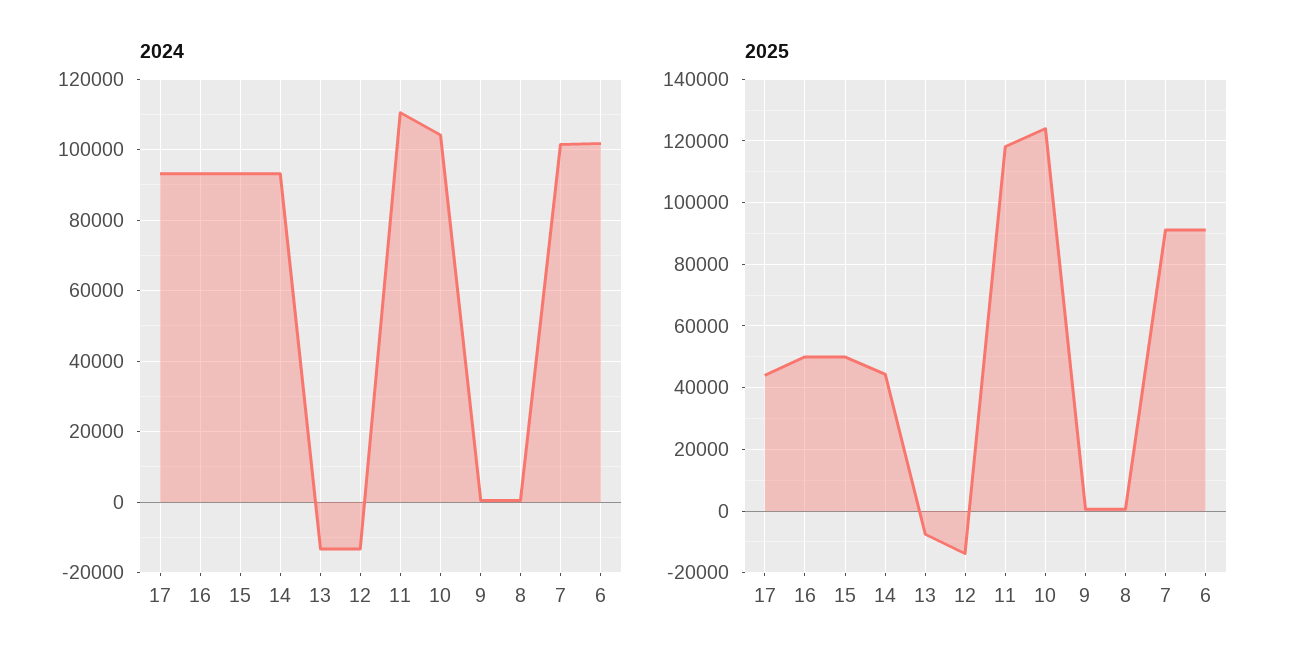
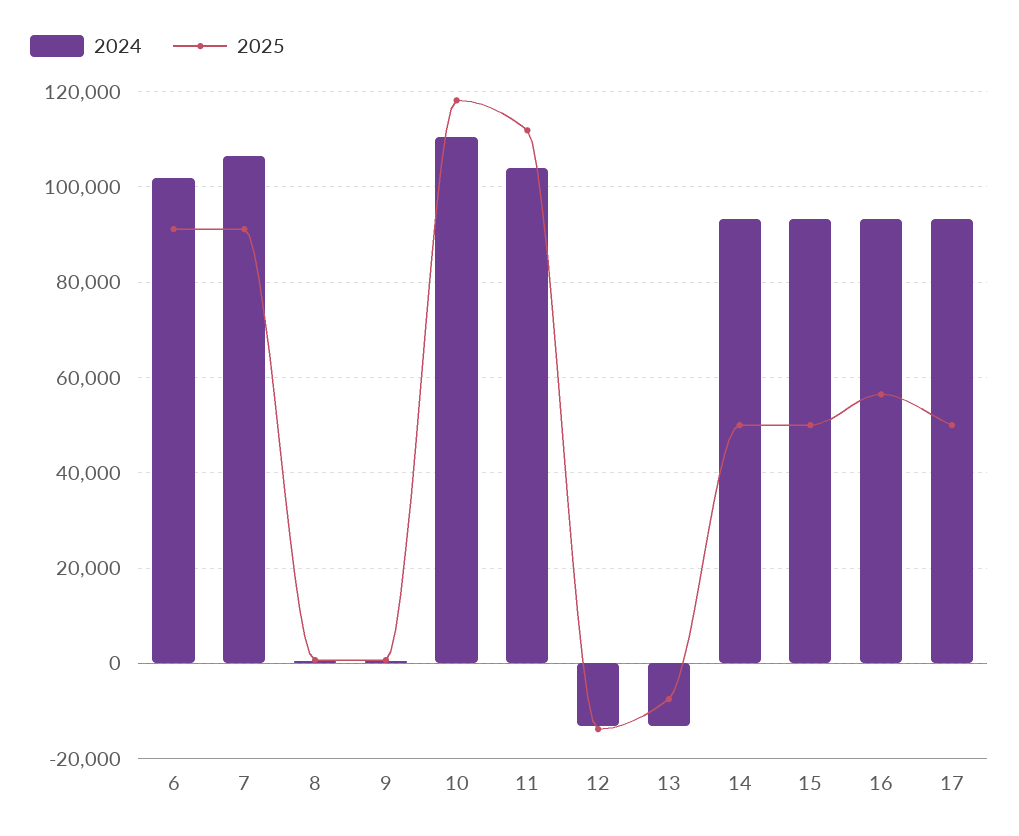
2024, 11: 110000 -> 104000
2024, 10: 104000 -> 110000
2024, 7: 102000 -> 106000
2025, 17: 44000 -> 50000
2025, 16: 50000 -> 56000
2025, 14: 44000 -> 50000
2025, 11: 118000 -> 112000
2025, 10: 124000 -> 118000

